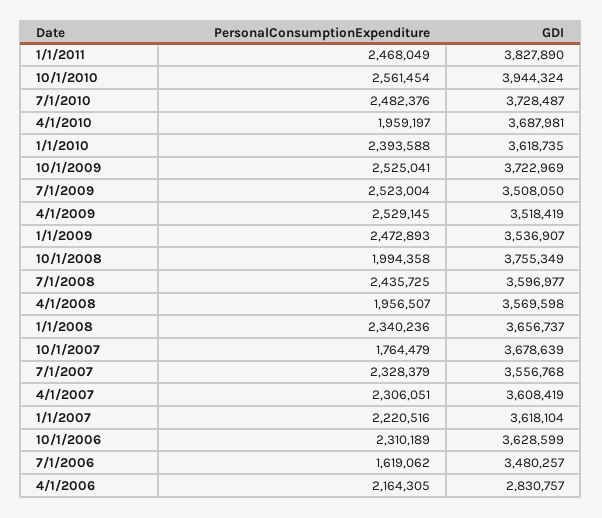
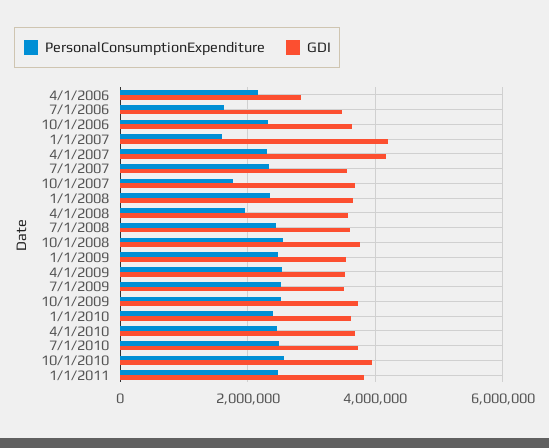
PersonalConsumptionExpenditure, 4/1/2010: 1959197 -> 2400000
PersonalConsumptionExpenditure, 10/1/2008: 1994358 -> 2600000
GDI, 4/1/2007: 3608419 -> 4200000
PersonalConsumptionExpenditure, 1/1/2007: 2220516 -> 1600000
GDI, 1/1/2007: 3618104 -> 4200000

